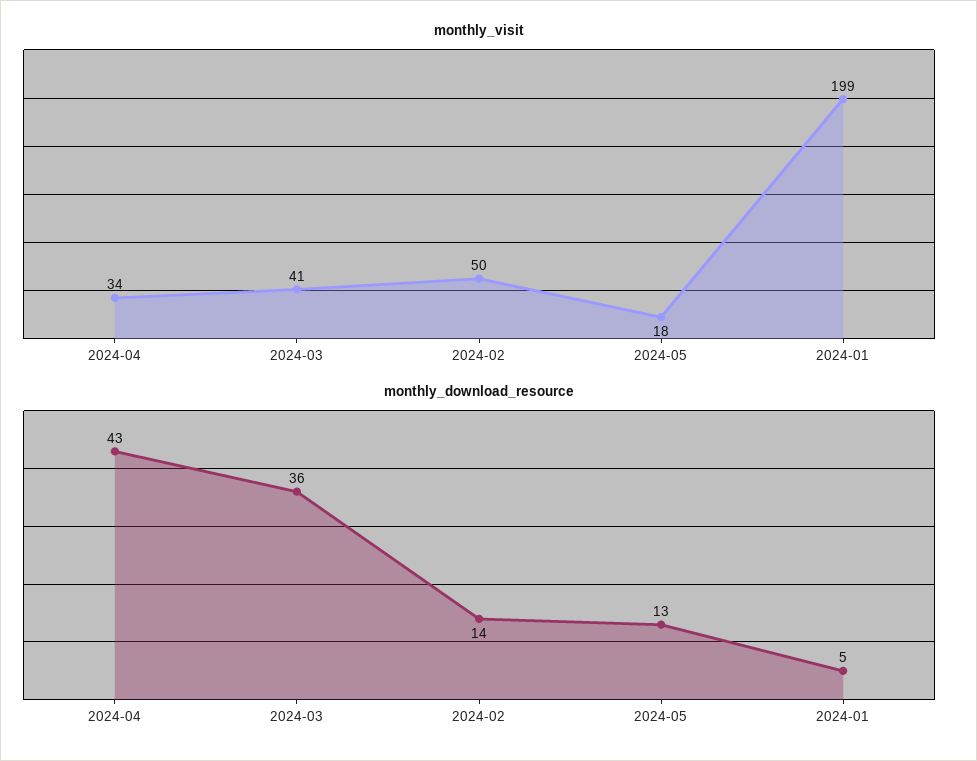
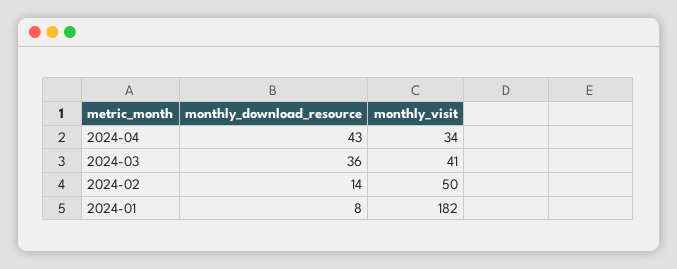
monthly_visit, 2024-05: 18 -> none
monthly_visit, 2024-01: 199 -> 182
monthly_download_resource, 2024-05: 13 -> none
monthly_download_resource, 2024-01: 5 -> 8

